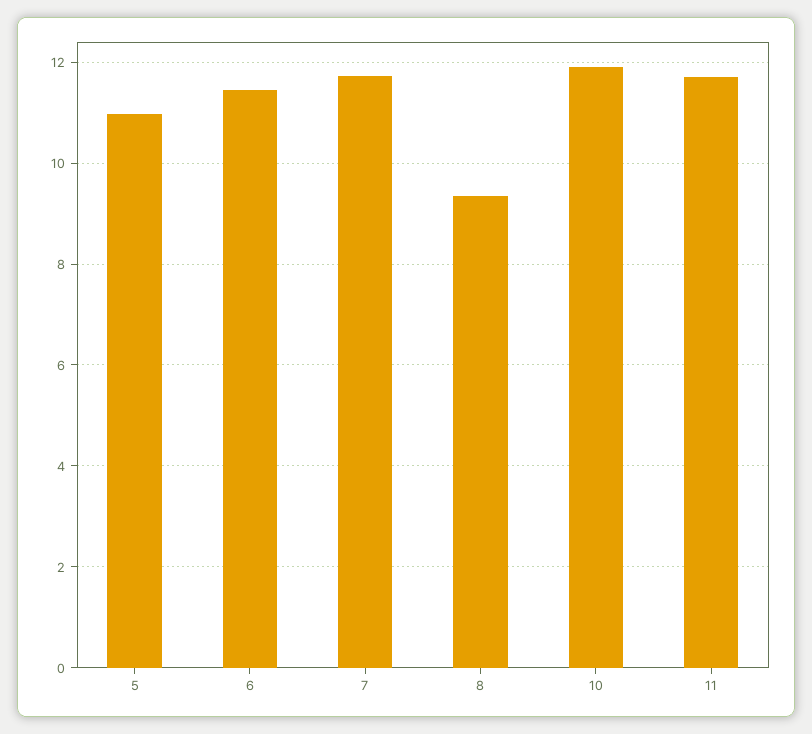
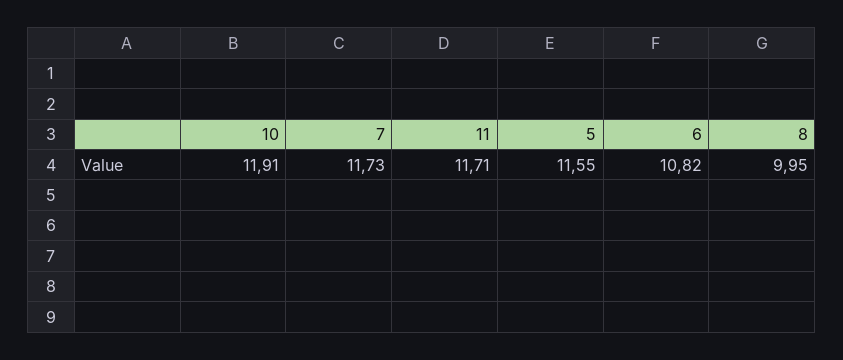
5: 11 -> 11.55
6: 11.4 -> 10.82
8: 9.4 -> 9.95

